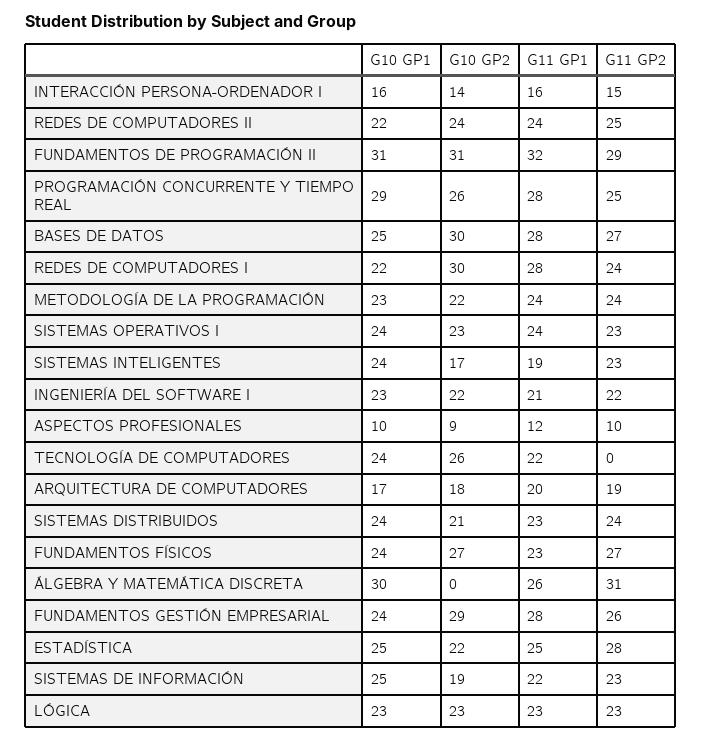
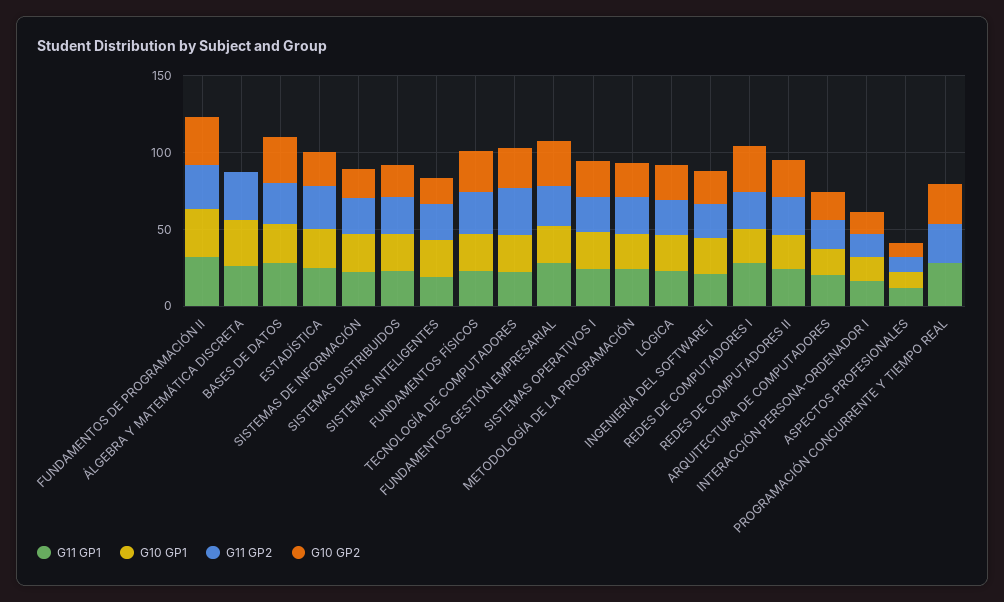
G10 GP1, PROGRAMACIÓN CONCURRENTE Y TIEMPO REAL: 29 -> 0
G11 GP2, TECNOLOGÍA DE COMPUTADORES: 0 -> 30

